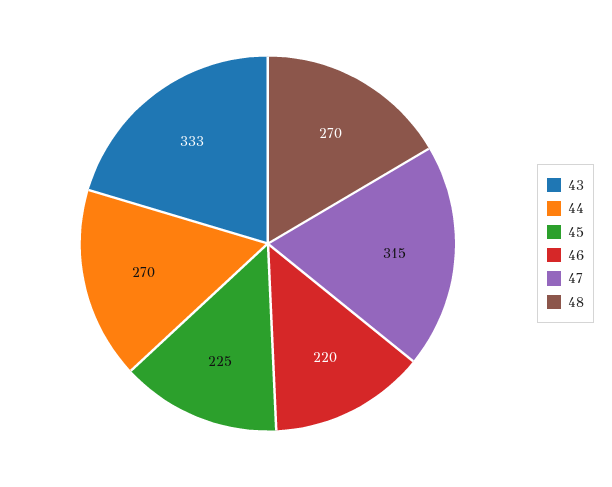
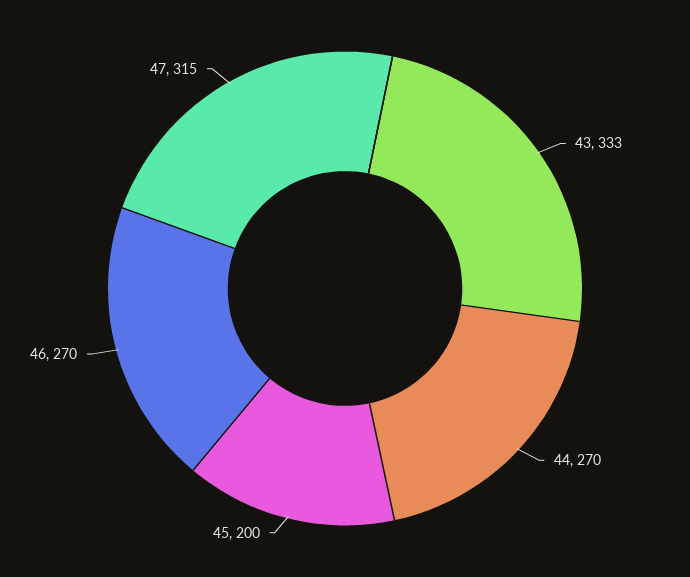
45: 225 -> 200
46: 220 -> 270
48: 270 -> none

